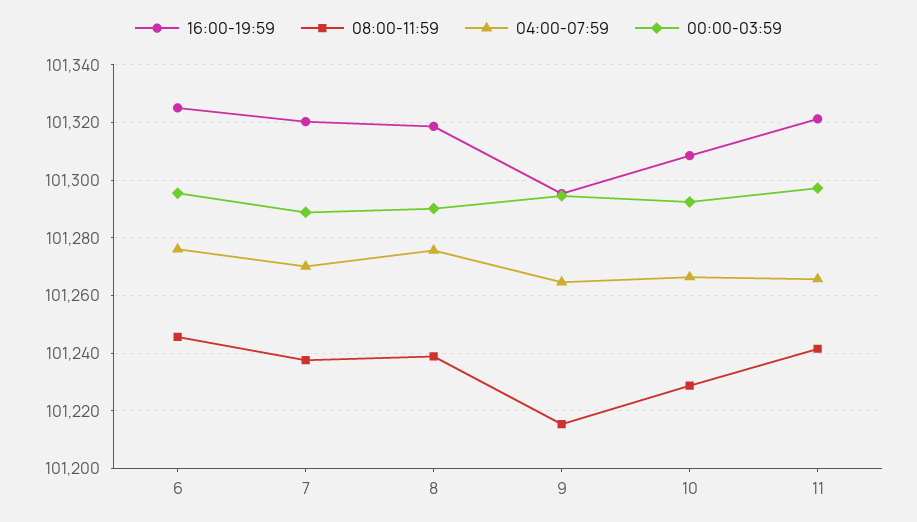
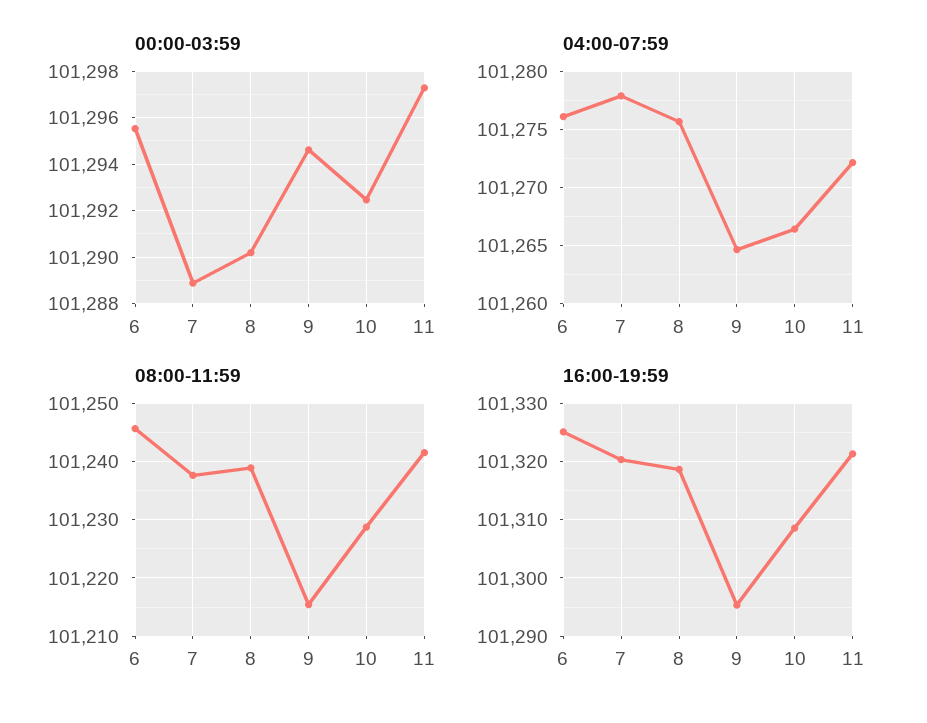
04:00-07:59, 7: 101270 -> 101278
04:00-07:59, 11: 101265 -> 101272

